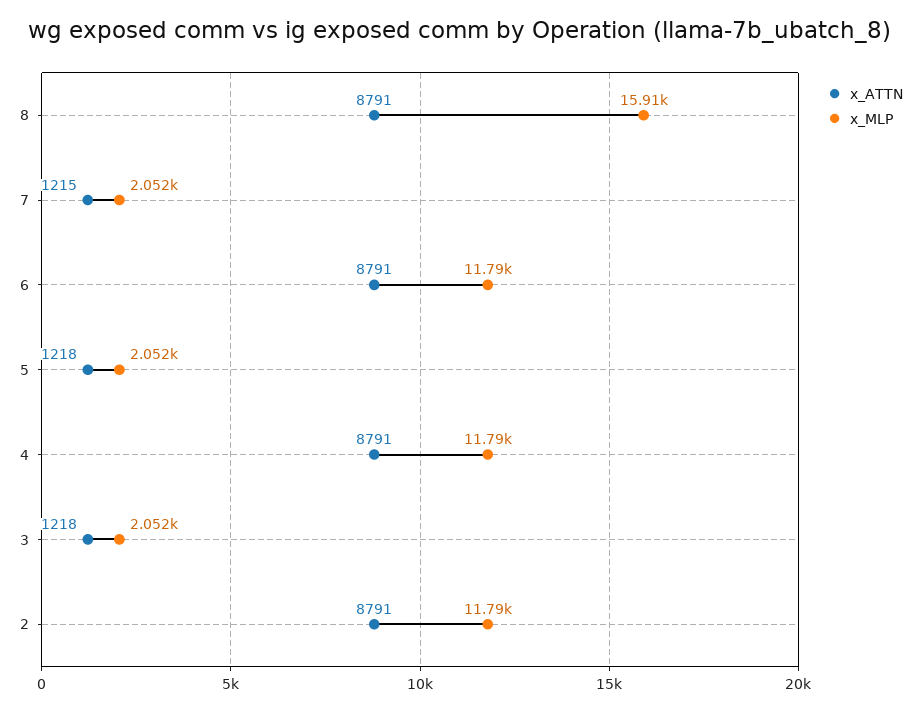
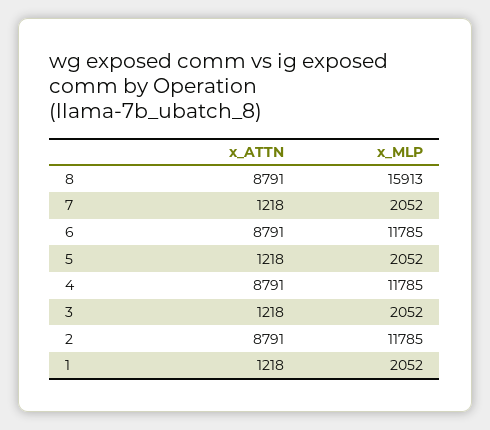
x_ATTN, 7: 1215 -> 1218
x_ATTN, 1: none -> 1218
x_MLP, 1: none -> 2052

